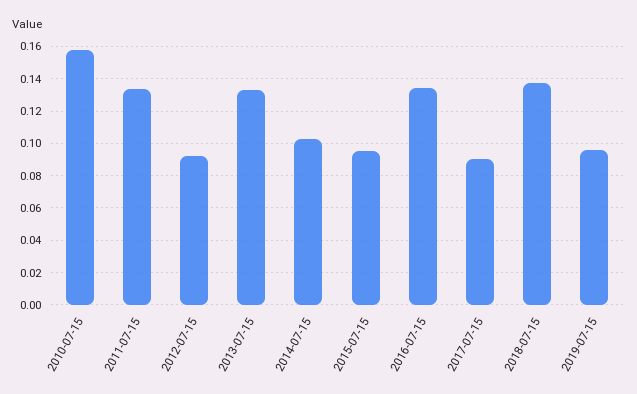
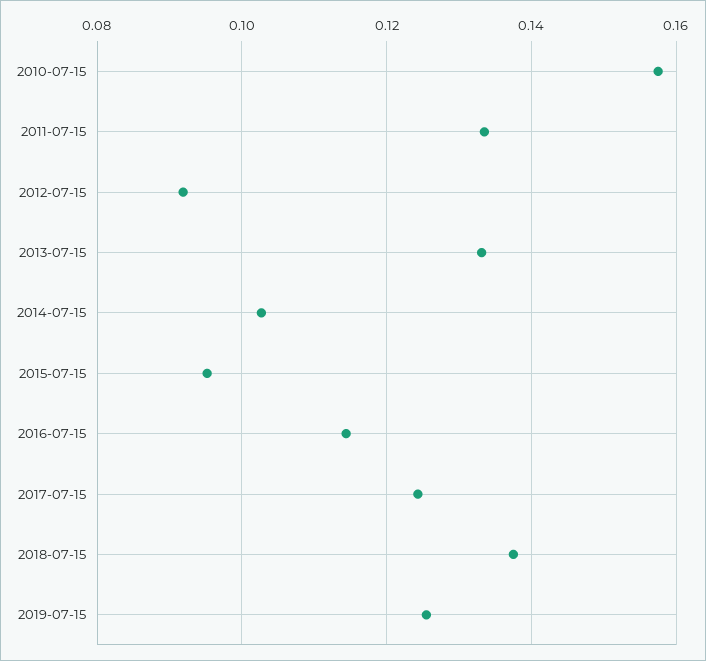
2016-07-15: 0.135 -> 0.114
2017-07-15: 0.09 -> 0.124
2019-07-15: 0.095 -> 0.126

